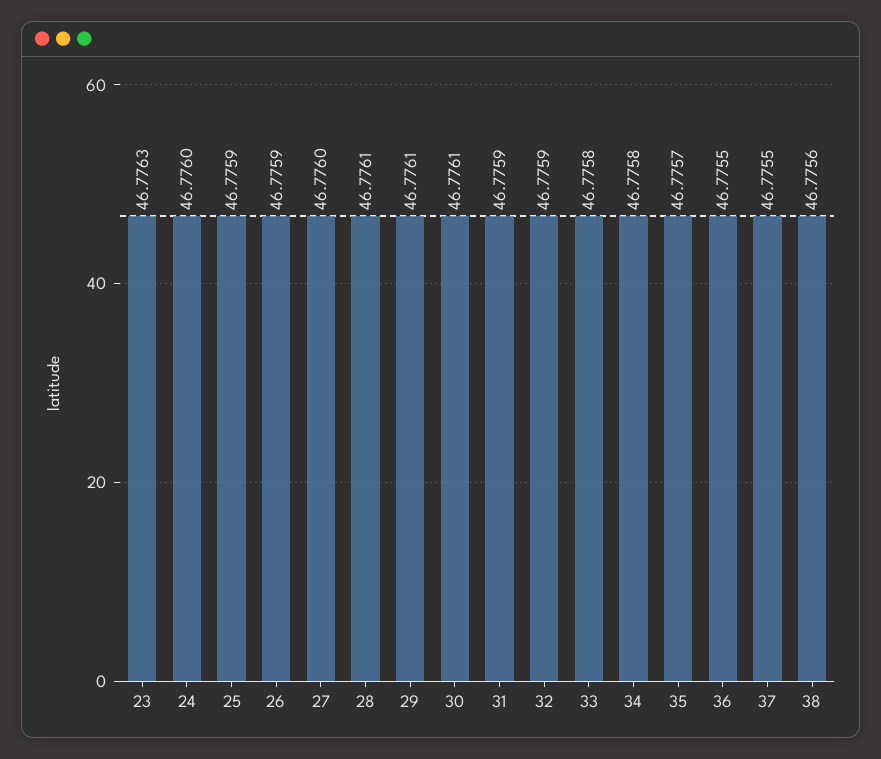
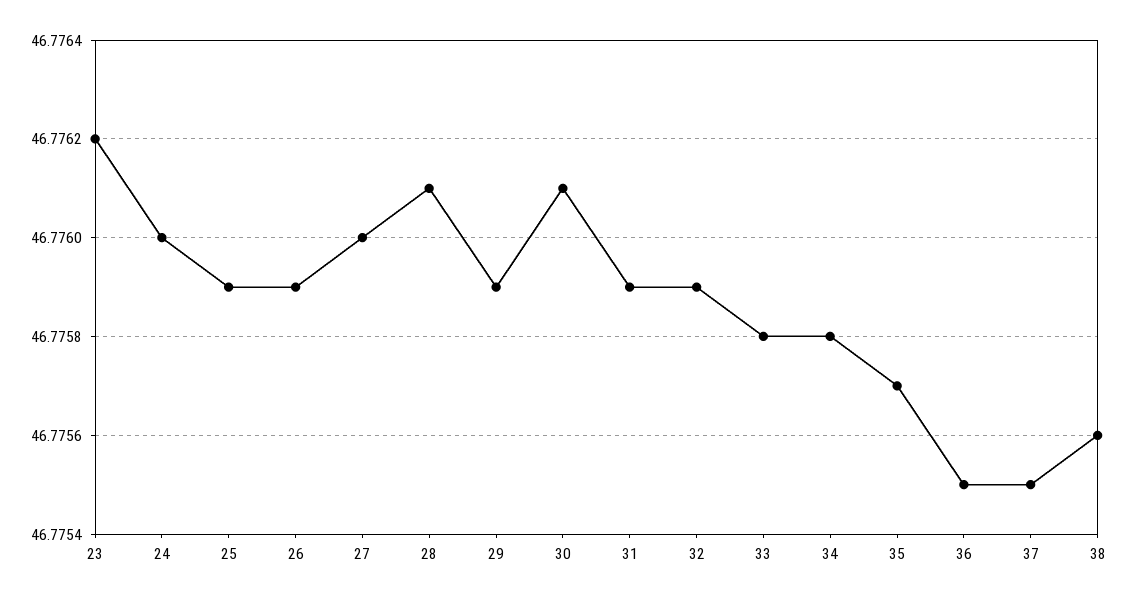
23: 46.7763 -> 46.7762
29: 46.7761 -> 46.7759

